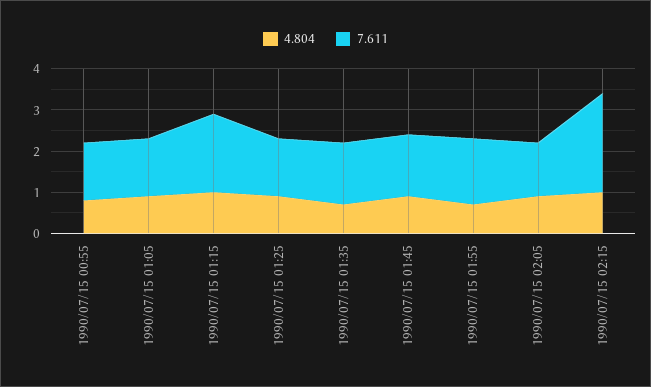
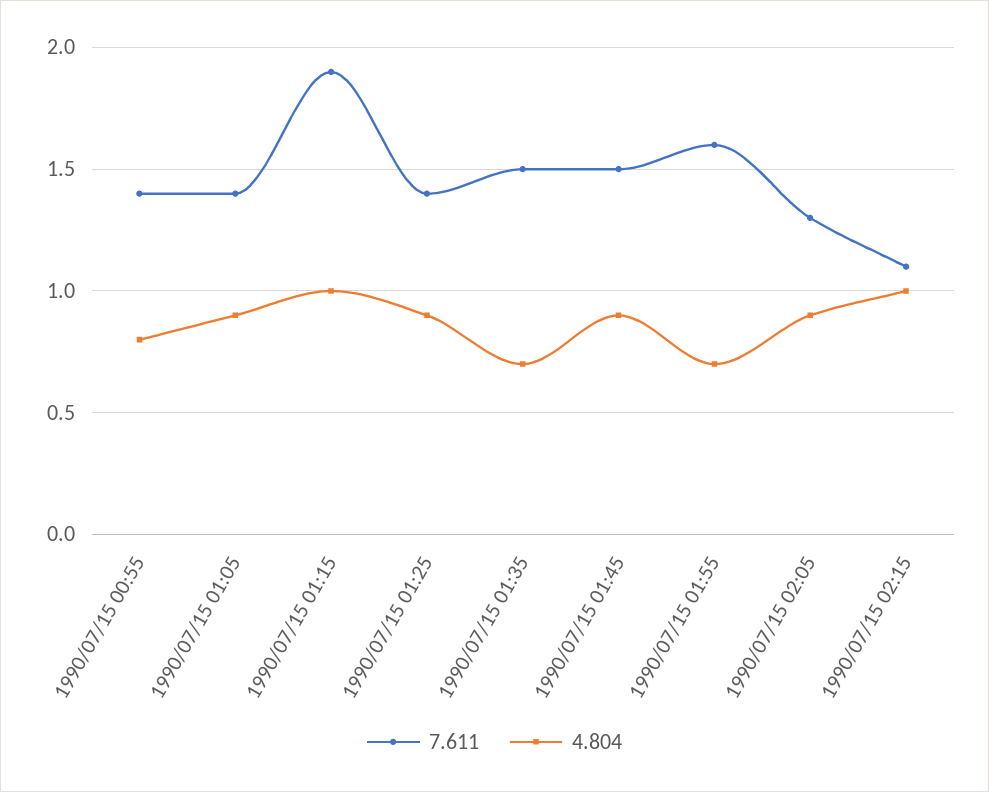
7.611, 1990/07/15 02:15: 2.5 -> 1.1

